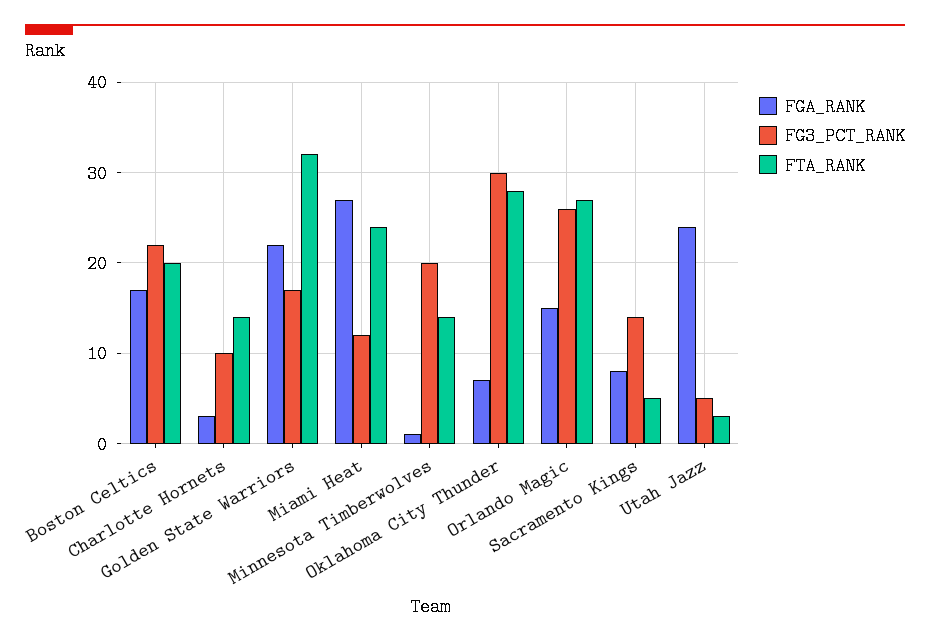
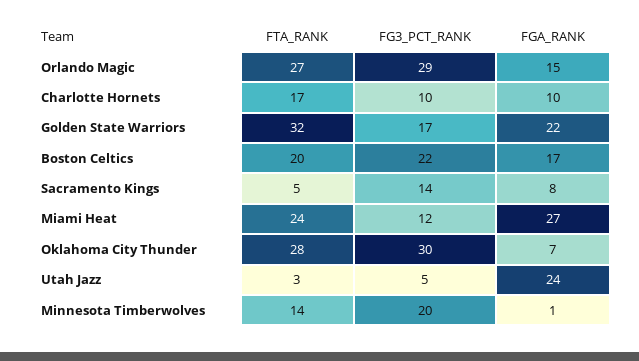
FGA_RANK, Charlotte Hornets: 3 -> 10
FTA_RANK, Charlotte Hornets: 14 -> 17
FG3_PCT_RANK, Orlando Magic: 26 -> 29

